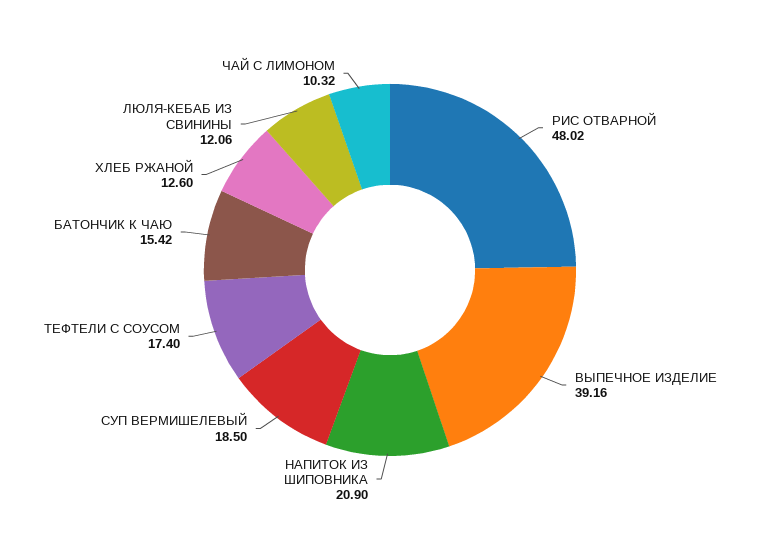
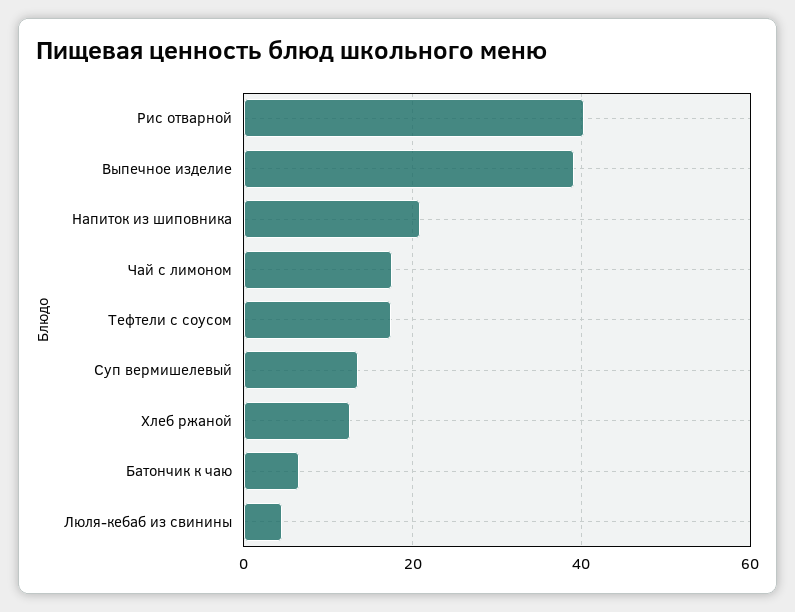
РИС ОТВАРНОЙ: 48.02 -> 40
СУП ВЕРМИШЕЛЕВЫЙ: 18.5 -> 14
БАТОНЧИК К ЧАЮ: 15.42 -> 6
ЛЮЛЯ-КЕБАБ ИЗ СВИНИНЫ: 12.06 -> 4
ЧАЙ С ЛИМОНОМ: 10.32 -> 18

